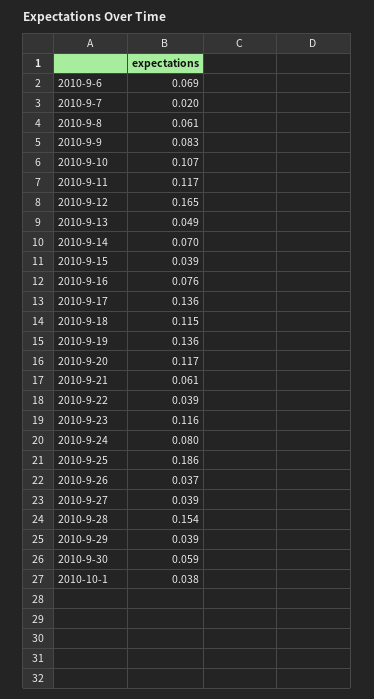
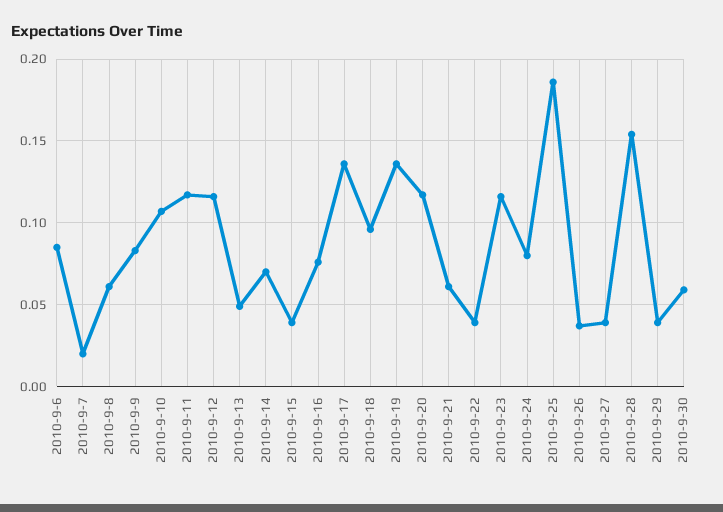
2010-9-6: 0.069 -> 0.085
2010-9-12: 0.165 -> 0.115
2010-9-18: 0.115 -> 0.095
2010-10-1: 0.038 -> none

